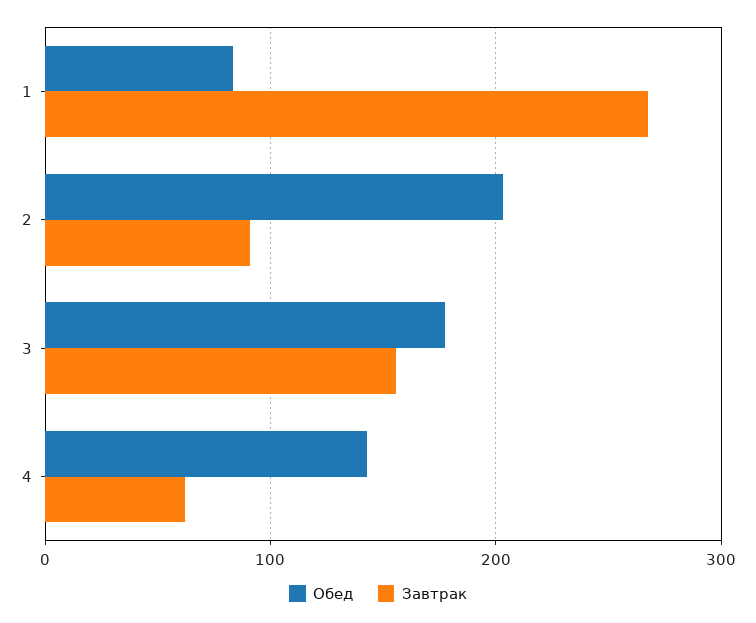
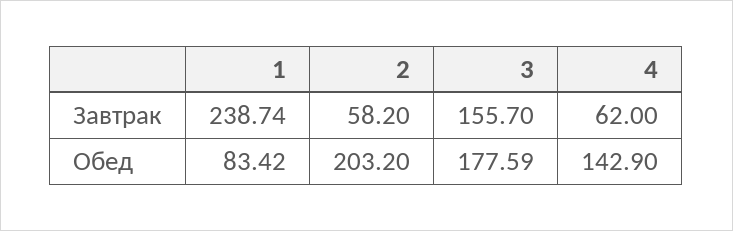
Завтрак, 1: 270 -> 238.74
Завтрак, 2: 90 -> 58.2

